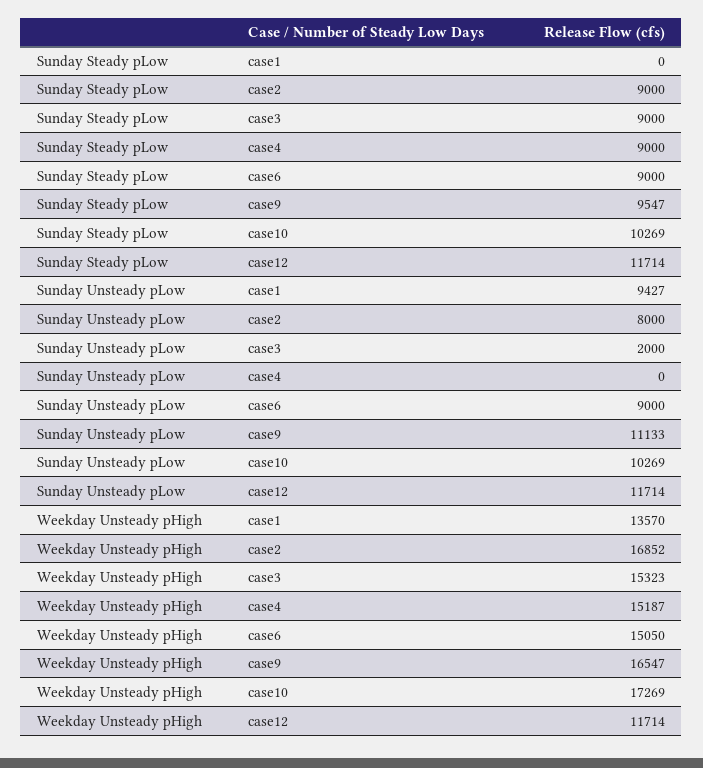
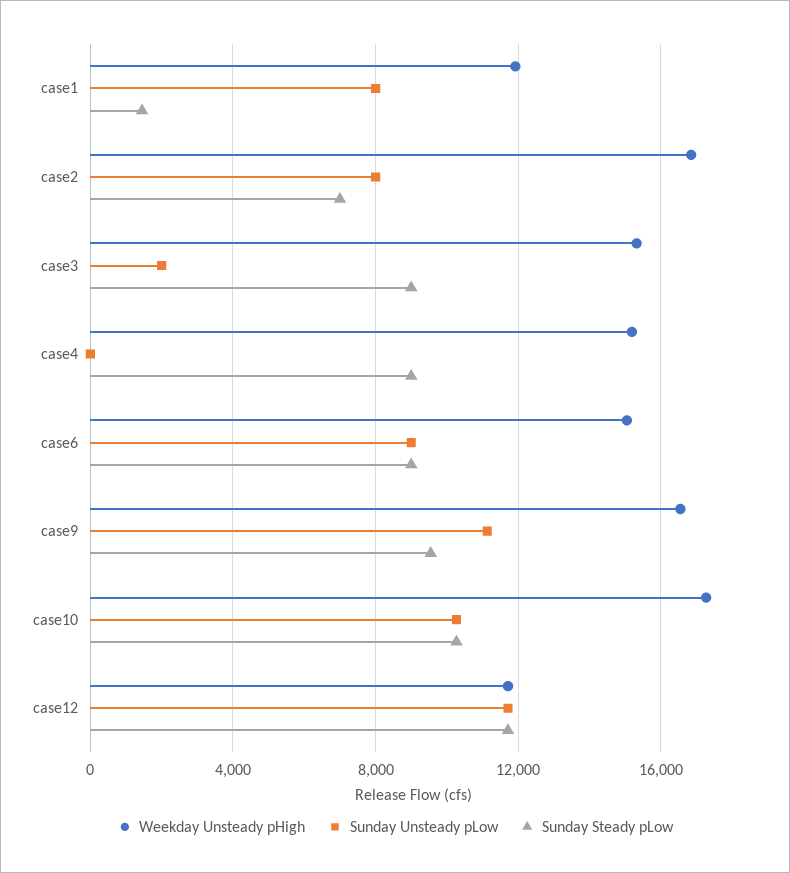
Sunday Steady pLow, case1: 0 -> 1500
Sunday Steady pLow, case2: 9000 -> 7000
Sunday Unsteady pLow, case1: 9427 -> 8000
Weekday Unsteady pHigh, case1: 13570 -> 12000

